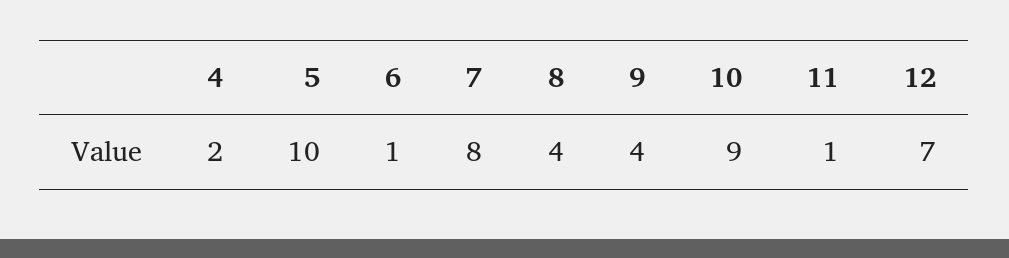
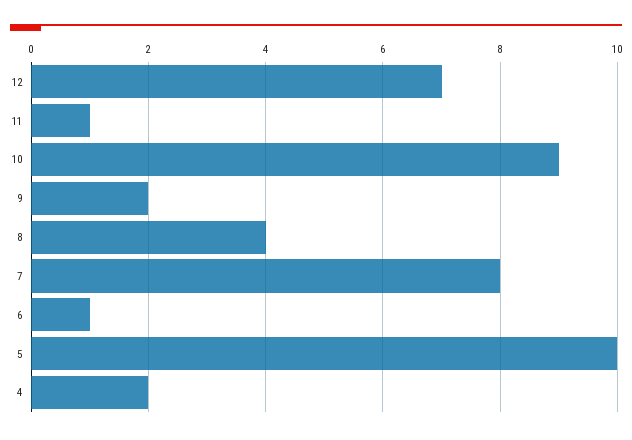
9: 4 -> 2

